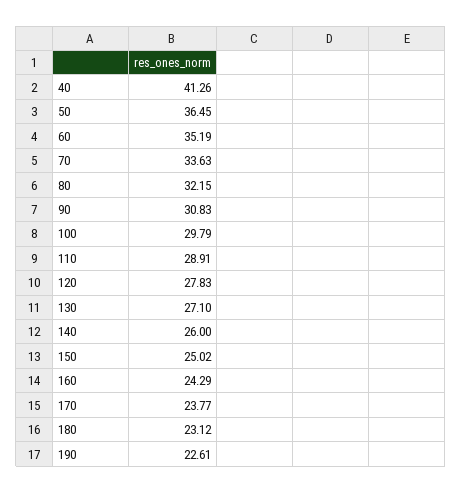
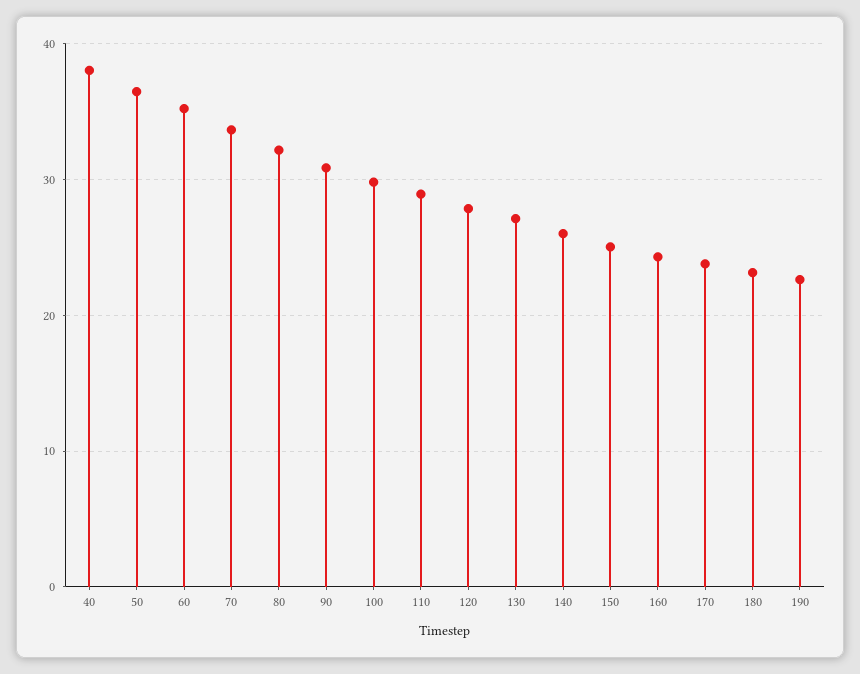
40: 41.26 -> 38

